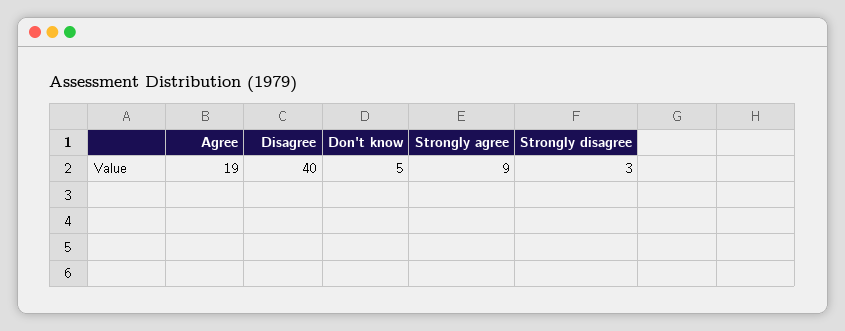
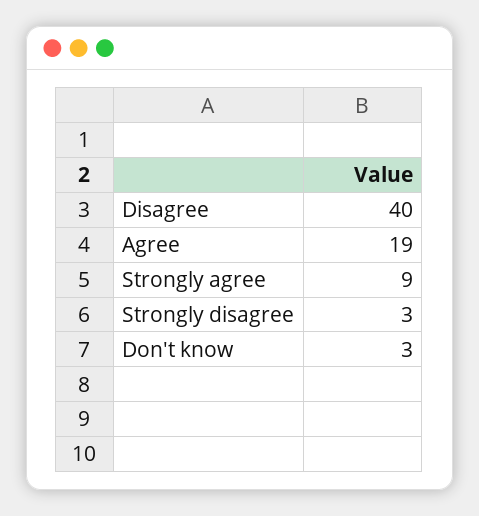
Don't know: 5 -> 3

